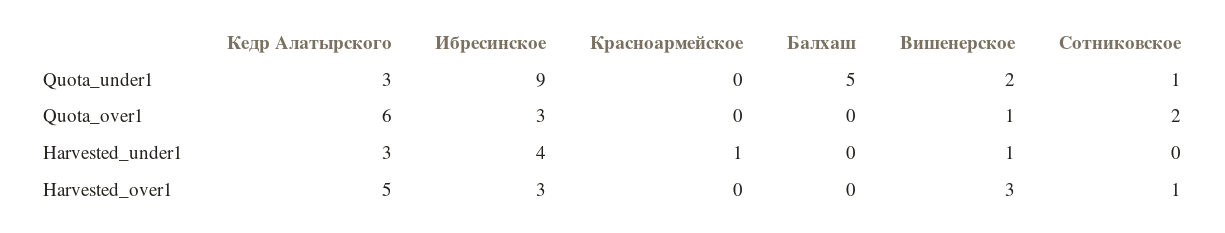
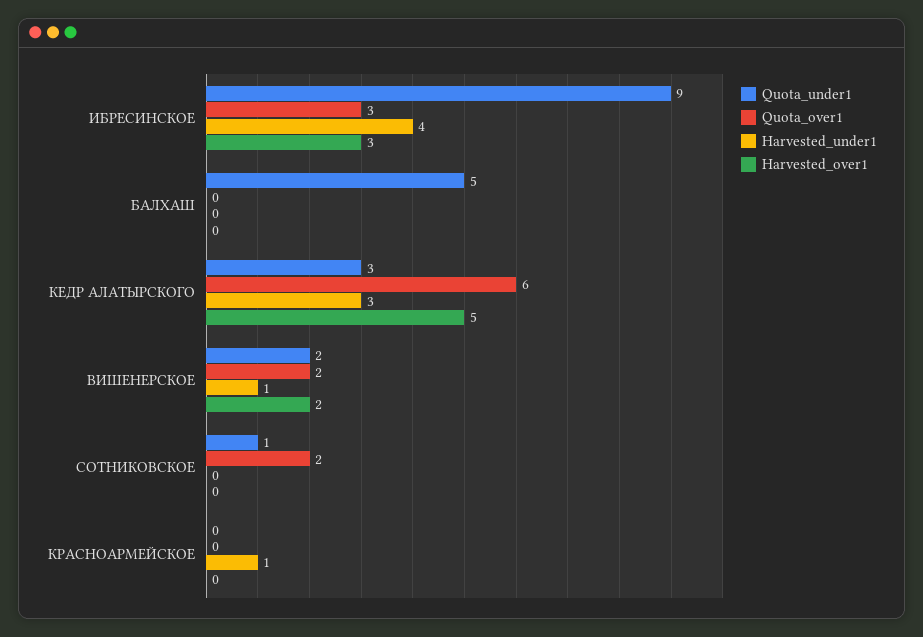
Quota_over1, Вишенерское: 1 -> 2
Harvested_over1, Вишенерское: 3 -> 2
Harvested_over1, Сотниковское: 1 -> 0

